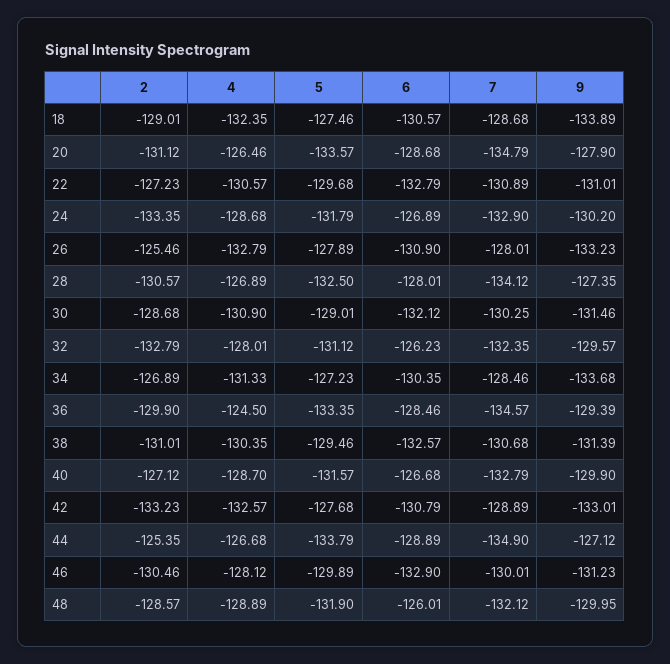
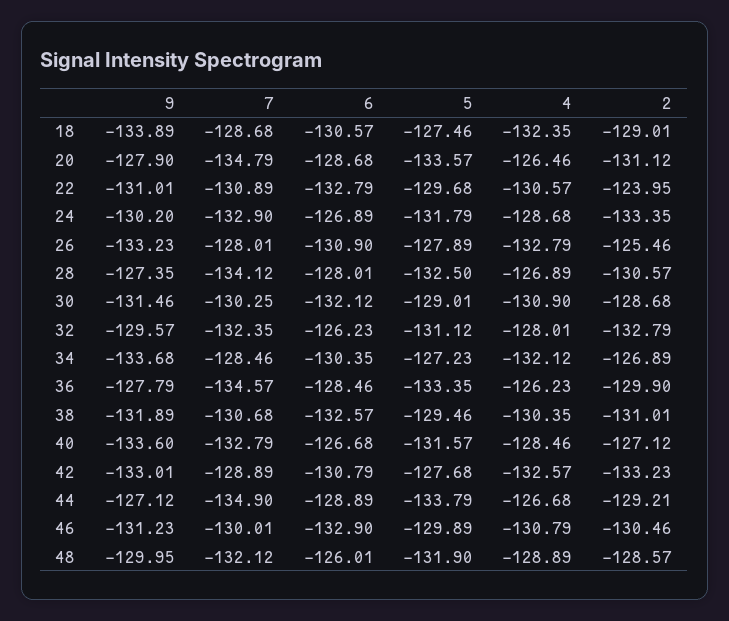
2, 22: -127.23 -> -123.95
4, 34: -131.33 -> -132.12
4, 36: -124.5 -> -126.23
9, 36: -129.39 -> -127.79
9, 38: -131.39 -> -131.89
4, 40: -128.7 -> -128.46
9, 40: -129.9 -> -133.6
2, 44: -125.35 -> -129.21
4, 46: -128.12 -> -130.79

